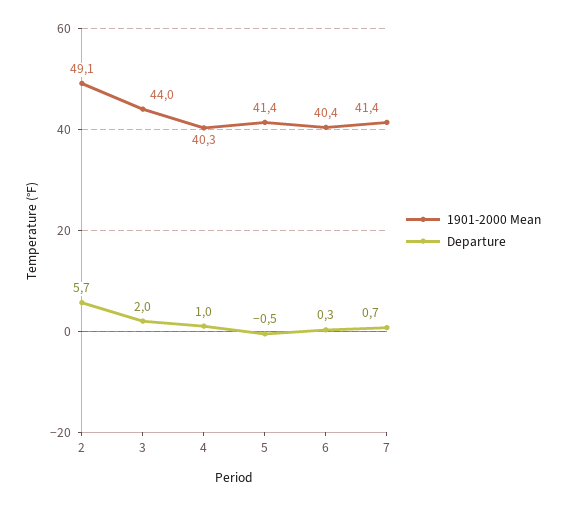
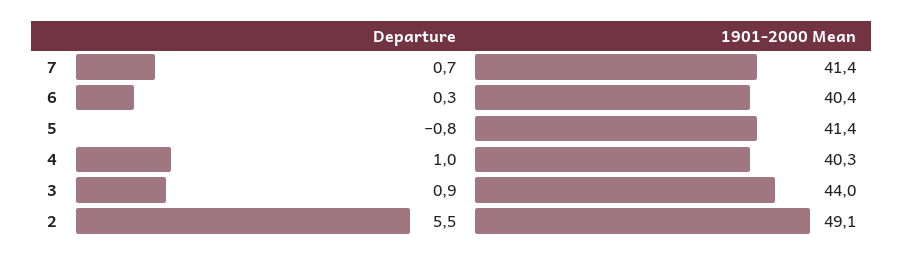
Departure, 2: 5.7 -> 5.5
Departure, 3: 2 -> 0.9
Departure, 5: -0.5 -> -0.8

